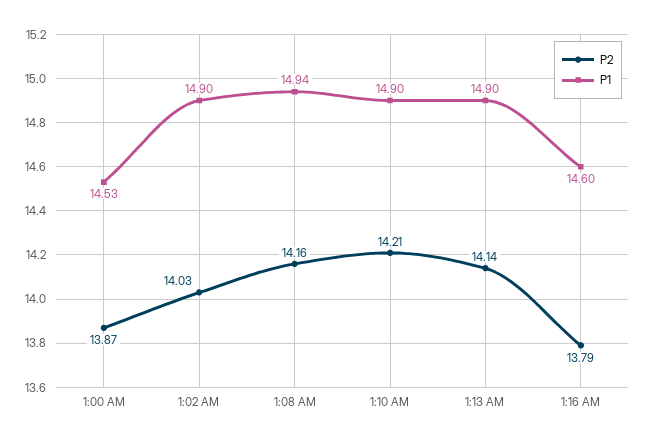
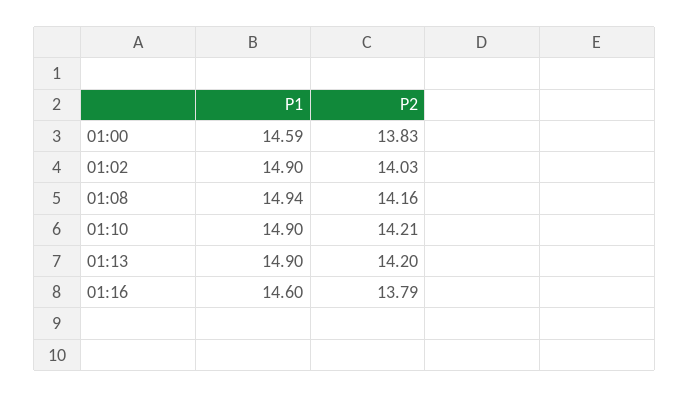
P2, 1:00 AM: 13.87 -> 13.83
P1, 1:00 AM: 14.53 -> 14.59
P2, 1:13 AM: 14.14 -> 14.2

